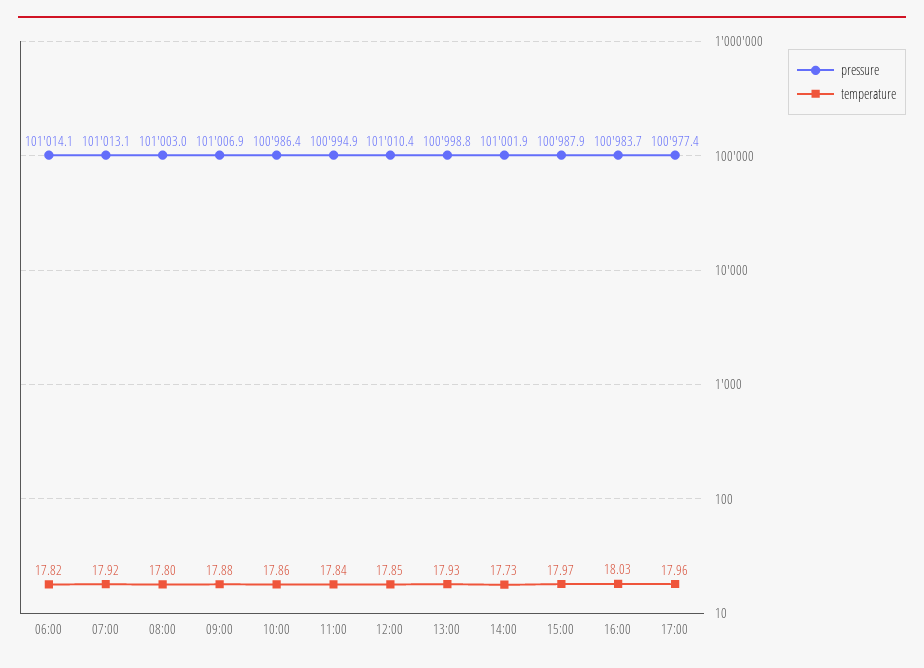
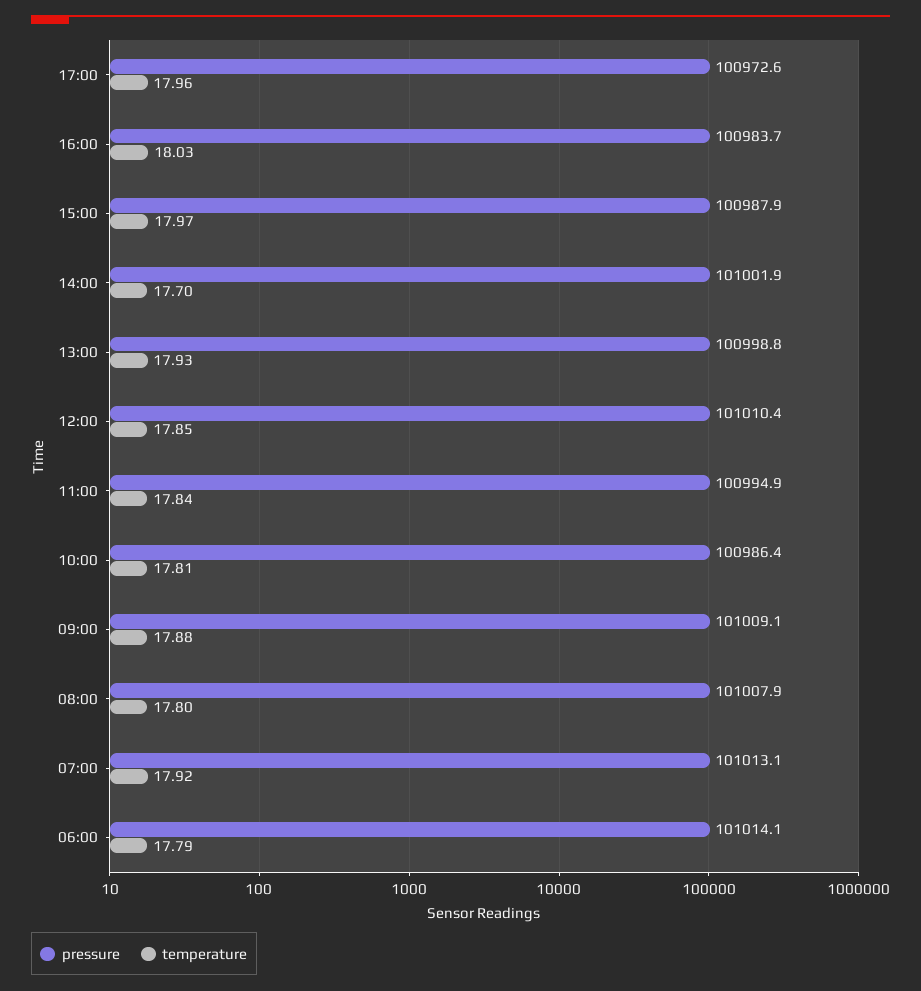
temperature, 06:00: 17.82 -> 17.79
pressure, 08:00: 101003 -> 101007.9
pressure, 09:00: 101006.9 -> 101009.1
temperature, 10:00: 17.86 -> 17.81
temperature, 14:00: 17.73 -> 17.7
pressure, 17:00: 100977.4 -> 100972.6

